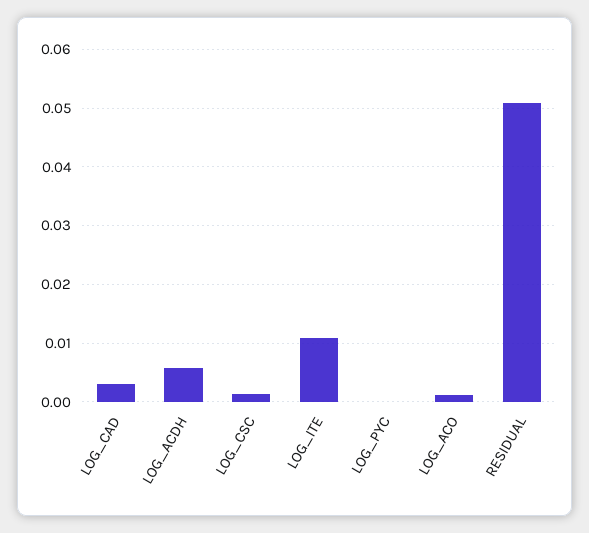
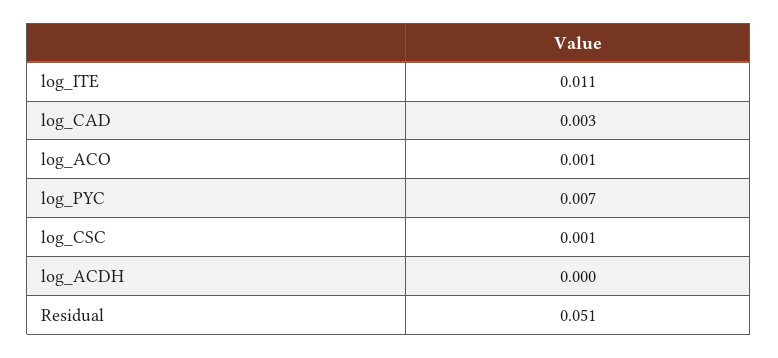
LOG_ACDH: 0.006 -> 0
LOG_PYC: 0 -> 0.007

